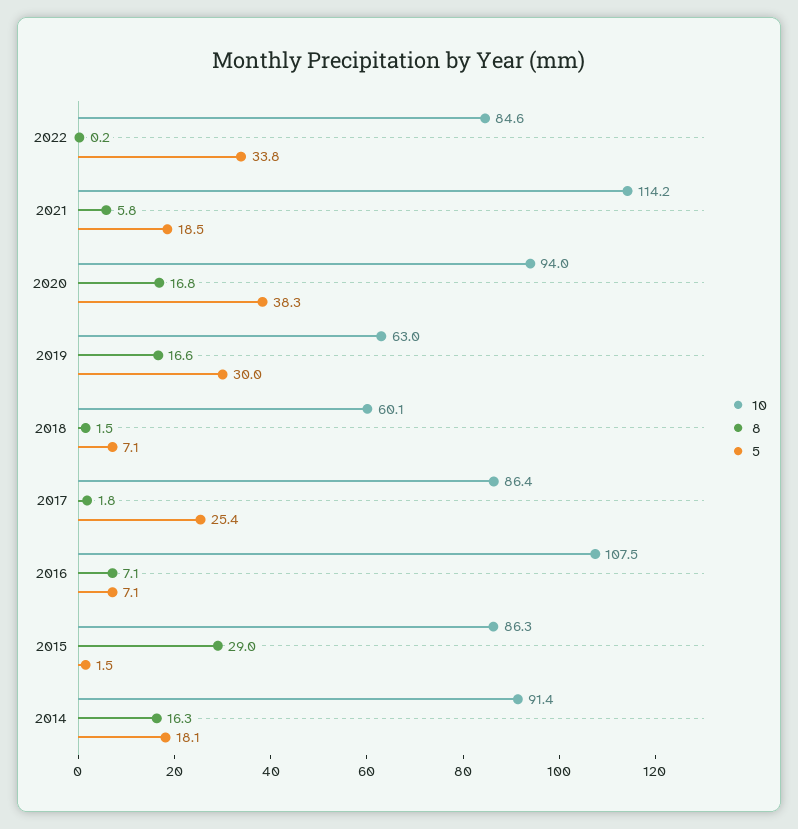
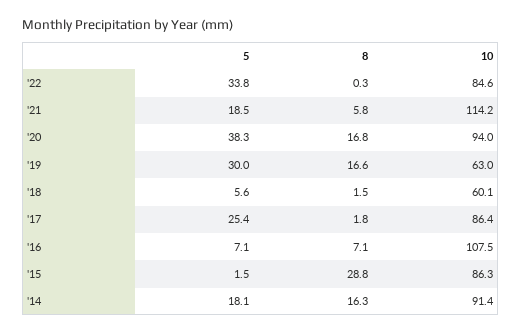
8, 2022: 0.2 -> 0.3
5, 2018: 7.1 -> 5.6
8, 2015: 29 -> 28.8

